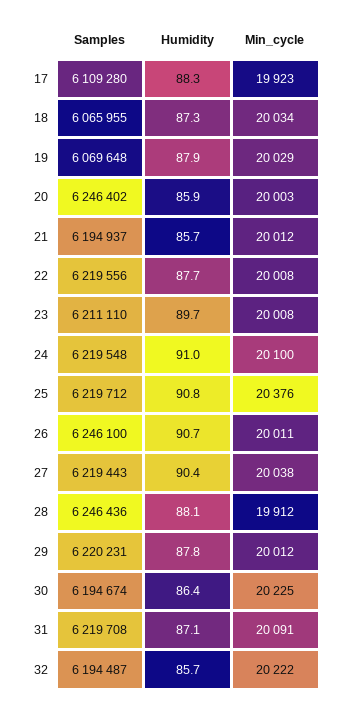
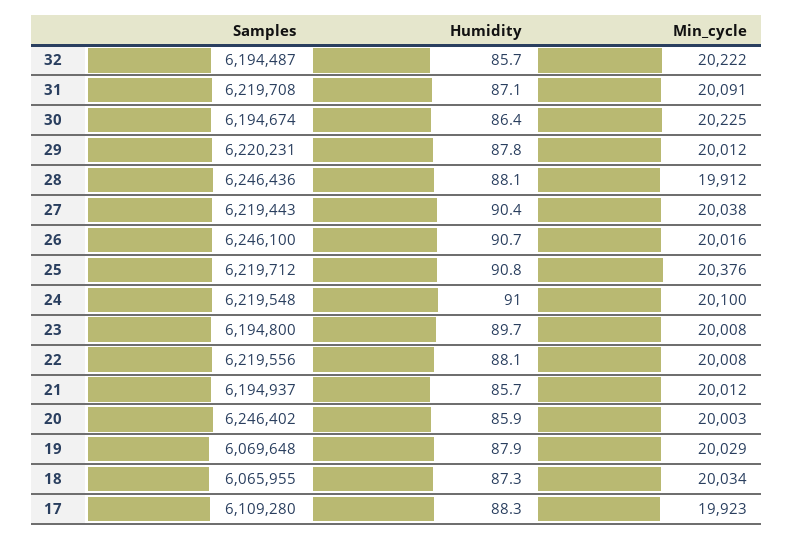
Humidity, 22: 87.7 -> 88.1
Samples, 23: 6211110 -> 6194800
Min_cycle, 26: 20011 -> 20016

